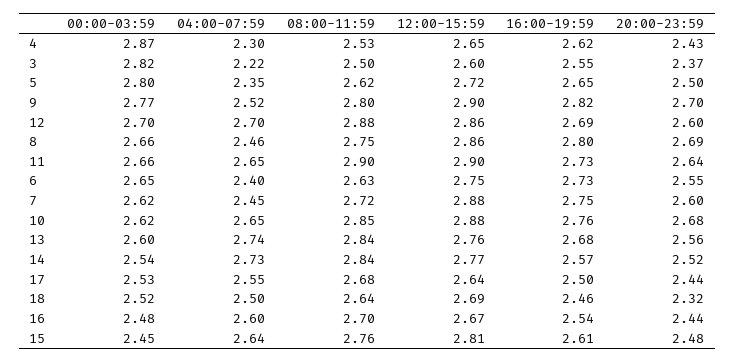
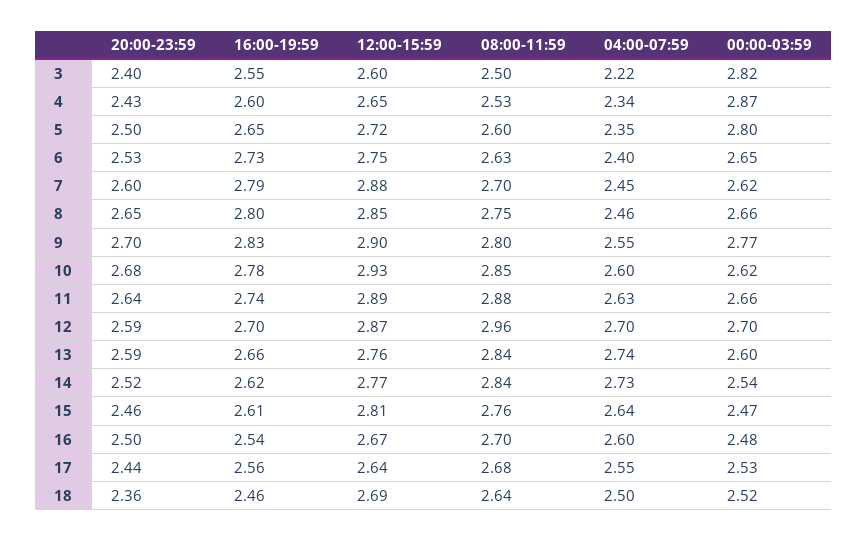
04:00-07:59, 4: 2.3 -> 2.34
16:00-19:59, 4: 2.62 -> 2.6
20:00-23:59, 3: 2.37 -> 2.4
08:00-11:59, 5: 2.62 -> 2.6
04:00-07:59, 9: 2.52 -> 2.55
16:00-19:59, 9: 2.82 -> 2.83
08:00-11:59, 12: 2.88 -> 2.96
12:00-15:59, 12: 2.86 -> 2.87
16:00-19:59, 12: 2.69 -> 2.7
20:00-23:59, 12: 2.6 -> 2.59
12:00-15:59, 8: 2.86 -> 2.85
20:00-23:59, 8: 2.69 -> 2.65
04:00-07:59, 11: 2.65 -> 2.63
08:00-11:59, 11: 2.9 -> 2.88
12:00-15:59, 11: 2.9 -> 2.89
16:00-19:59, 11: 2.73 -> 2.74
20:00-23:59, 6: 2.55 -> 2.53
08:00-11:59, 7: 2.72 -> 2.7
16:00-19:59, 7: 2.75 -> 2.79
04:00-07:59, 10: 2.65 -> 2.6
12:00-15:59, 10: 2.88 -> 2.93
16:00-19:59, 10: 2.76 -> 2.78
16:00-19:59, 13: 2.68 -> 2.66
20:00-23:59, 13: 2.56 -> 2.59
16:00-19:59, 14: 2.57 -> 2.62
16:00-19:59, 17: 2.5 -> 2.56
20:00-23:59, 18: 2.32 -> 2.36
20:00-23:59, 16: 2.44 -> 2.5
00:00-03:59, 15: 2.45 -> 2.47
20:00-23:59, 15: 2.48 -> 2.46

